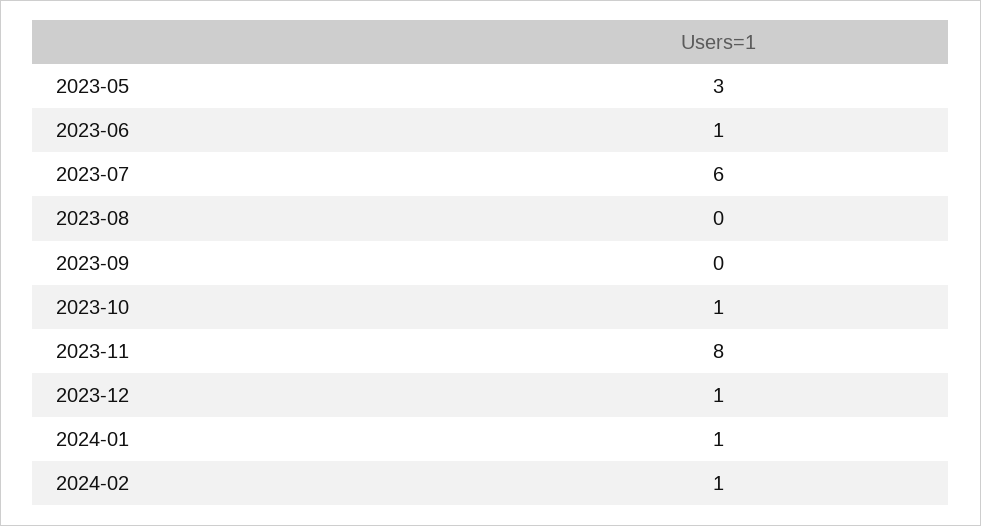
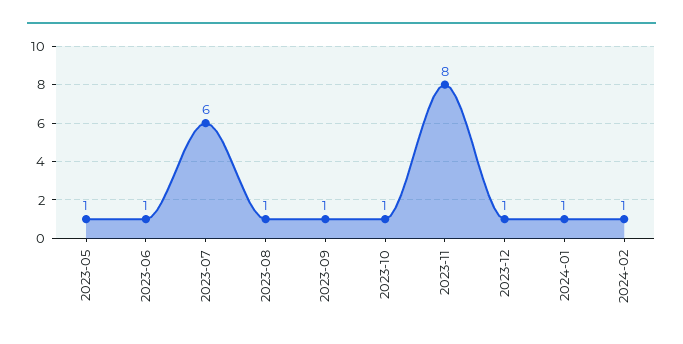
2023-05: 3 -> 1
2023-08: 0 -> 1
2023-09: 0 -> 1

